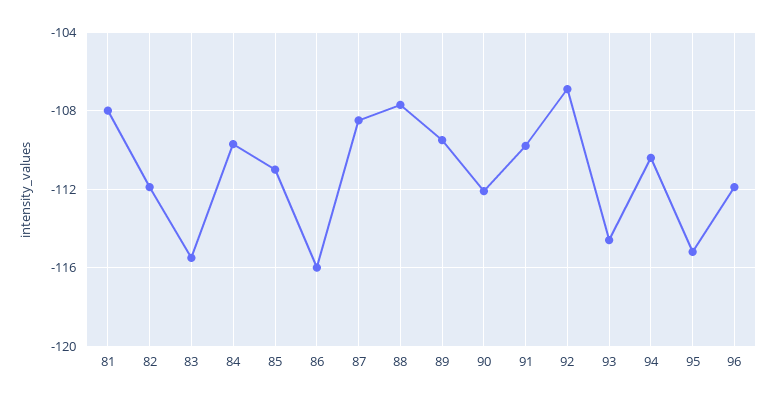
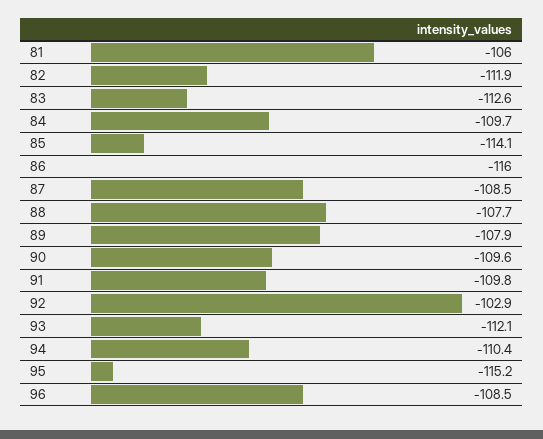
81: -108 -> -106
83: -115.5 -> -112.6
85: -111 -> -114.1
89: -109.5 -> -107.9
90: -112 -> -109.6
92: -107 -> -102.9
93: -114.5 -> -112.1
96: -112 -> -108.5

